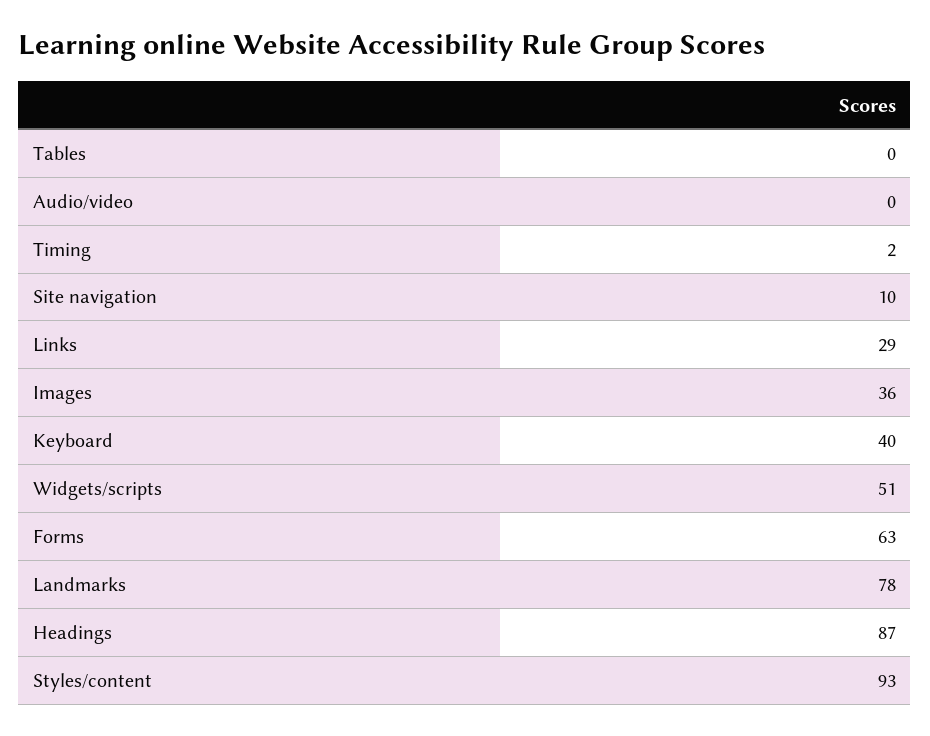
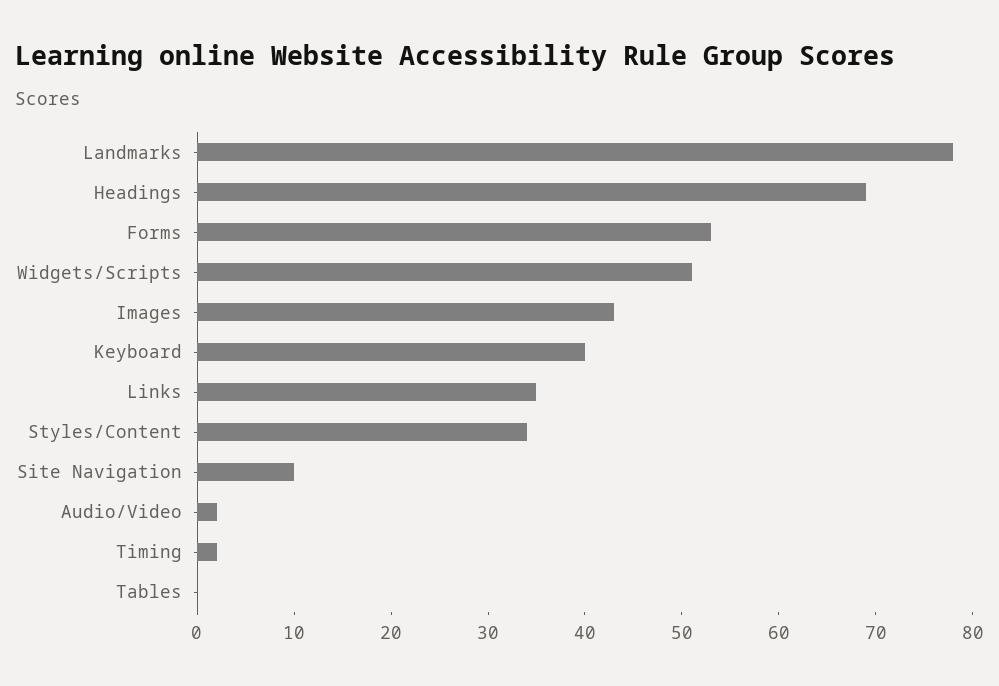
Audio/video: 0 -> 2
Links: 29 -> 35
Images: 36 -> 43
Forms: 63 -> 53
Headings: 87 -> 69
Styles/content: 93 -> 34

